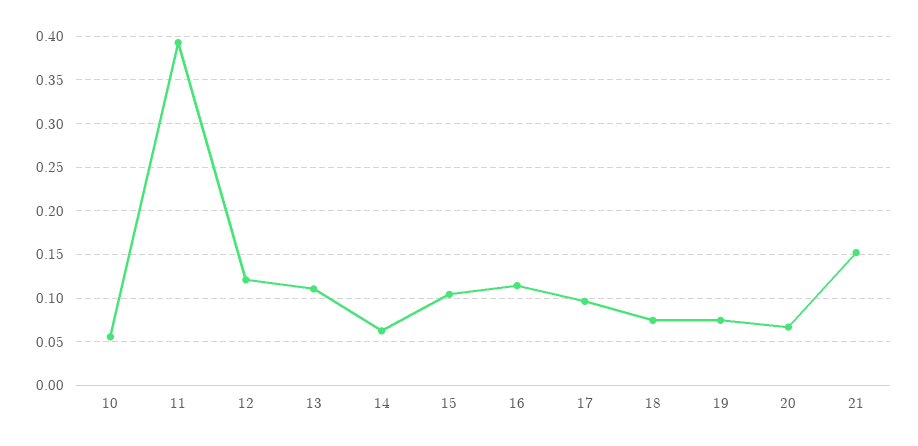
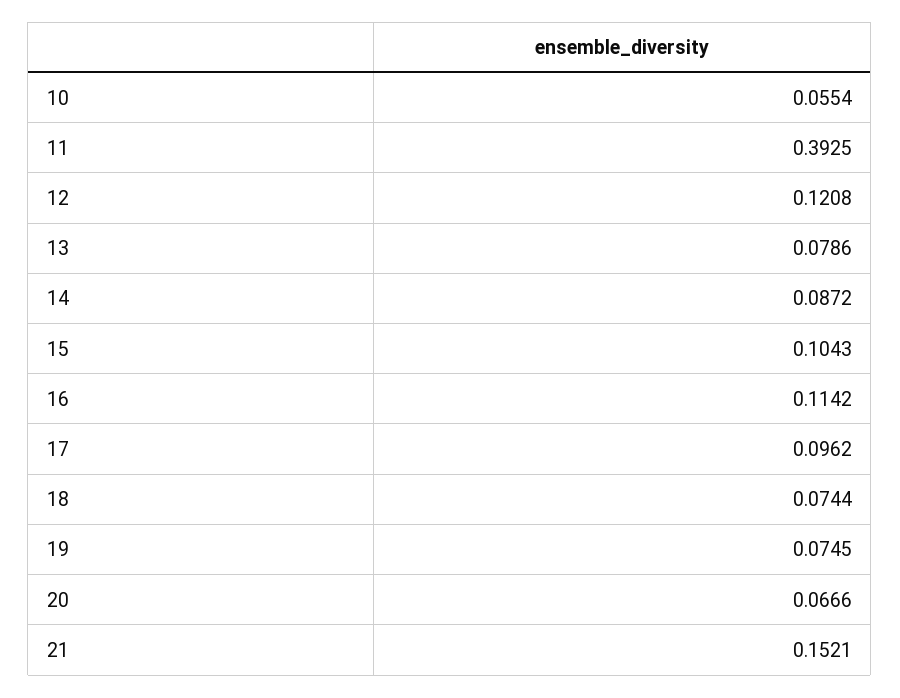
13: 0.11 -> 0.0786
14: 0.06 -> 0.0872

